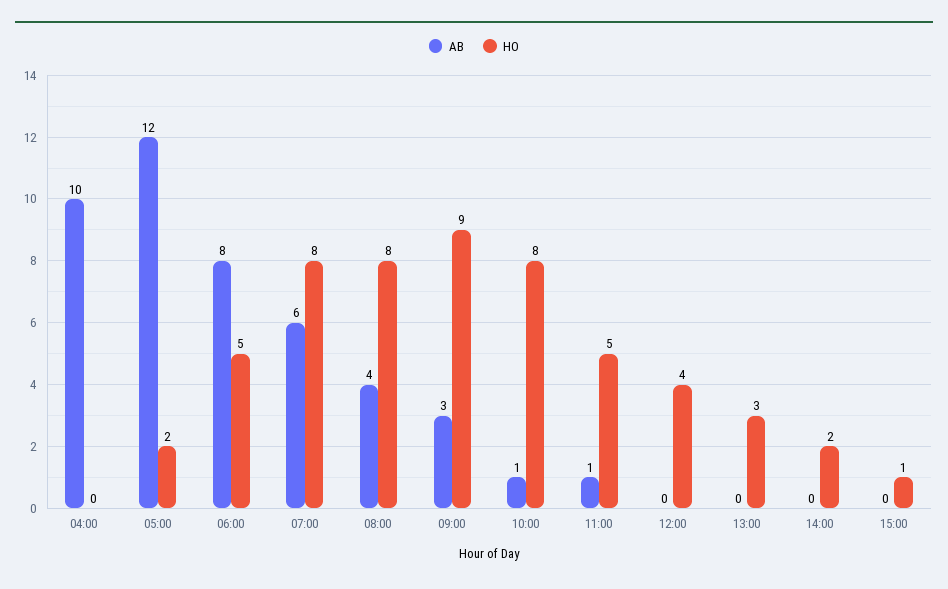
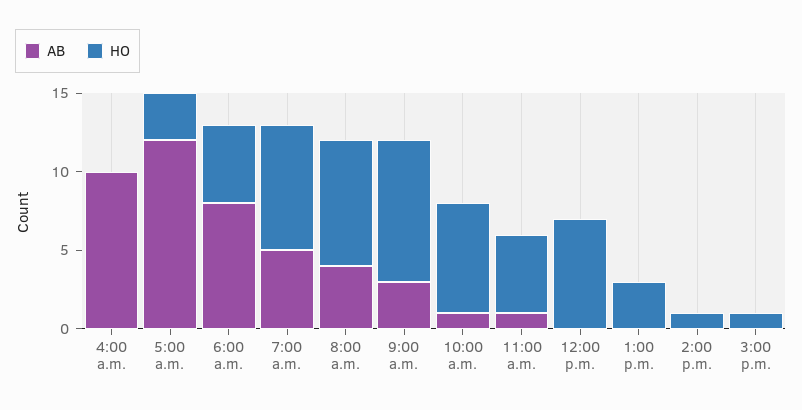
HO, 05:00: 2 -> 3
AB, 07:00: 6 -> 5
HO, 10:00: 8 -> 7
HO, 12:00: 4 -> 7
HO, 14:00: 2 -> 1

